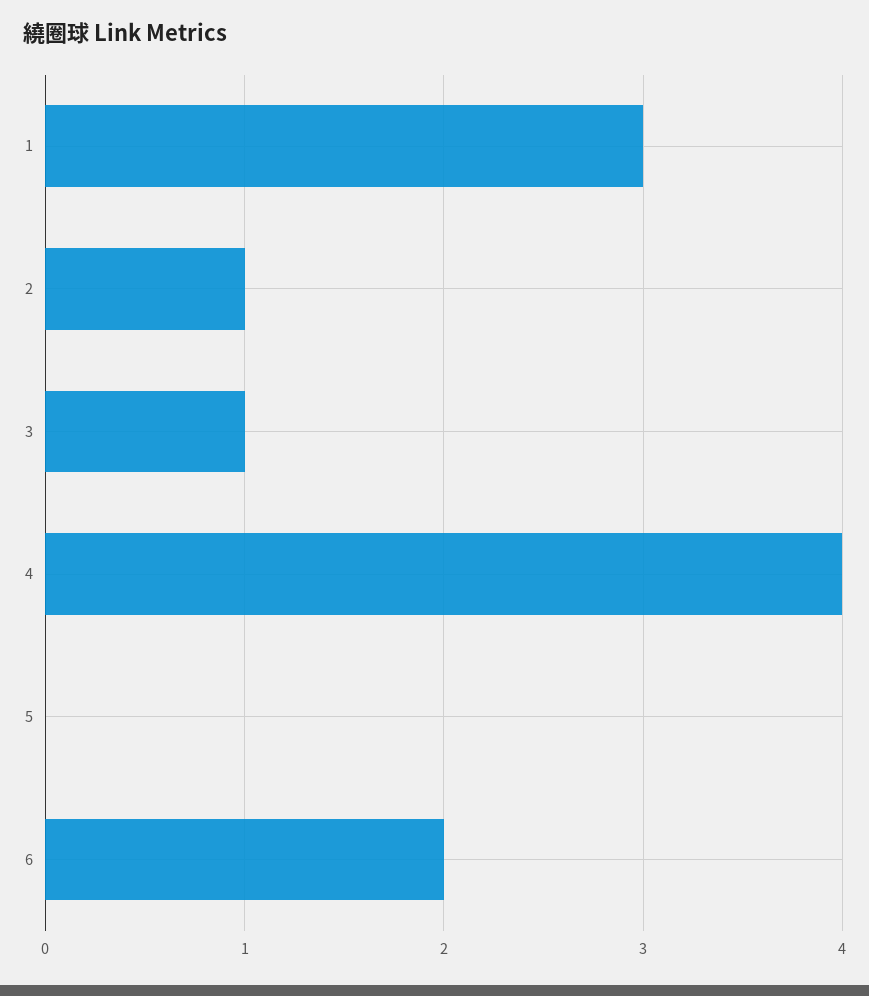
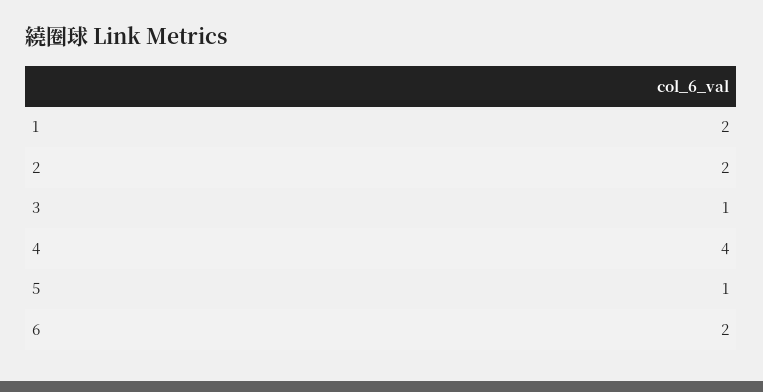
1: 3 -> 2
2: 1 -> 2
5: 0 -> 1

